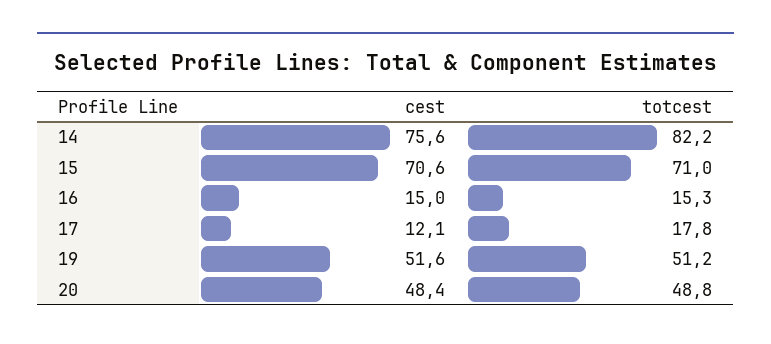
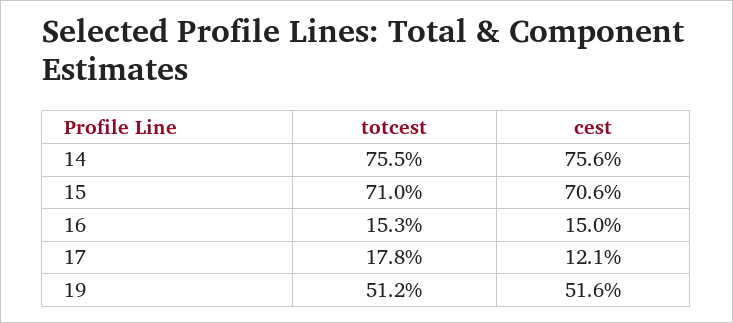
totcest, 14: 82.2 -> 75.5
cest, 20: 48.4 -> none
totcest, 20: 48.8 -> none

